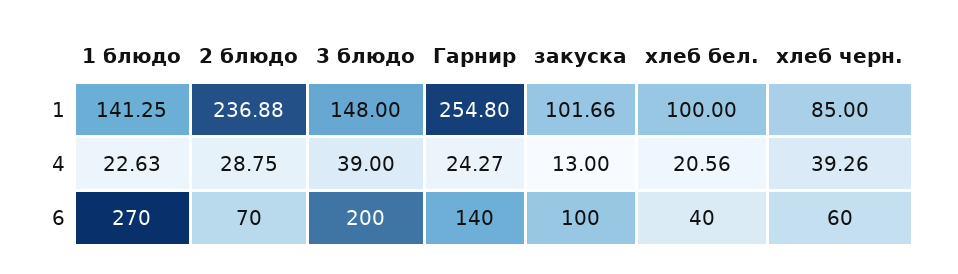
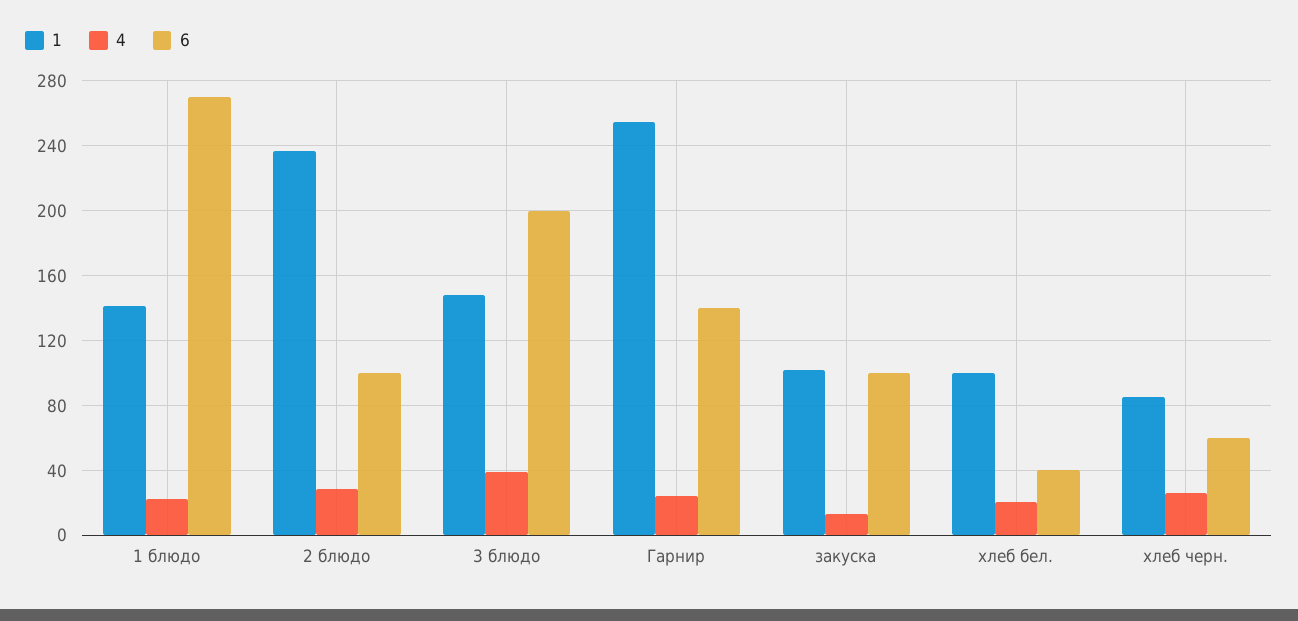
4, хлеб черн.: 39.26 -> 25
6, 2 блюдо: 70 -> 100

